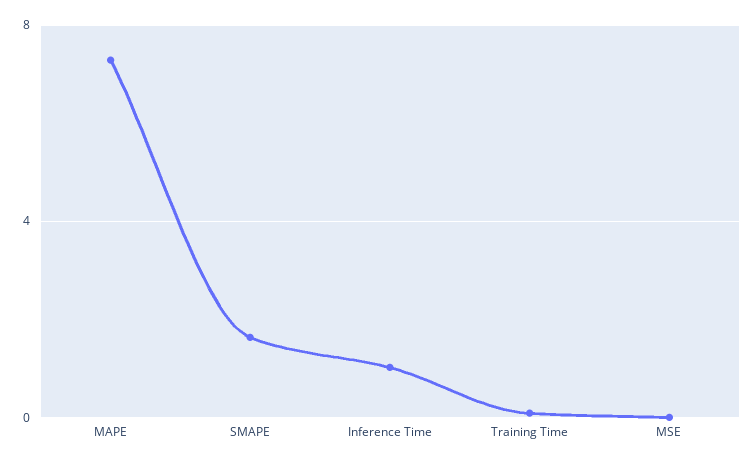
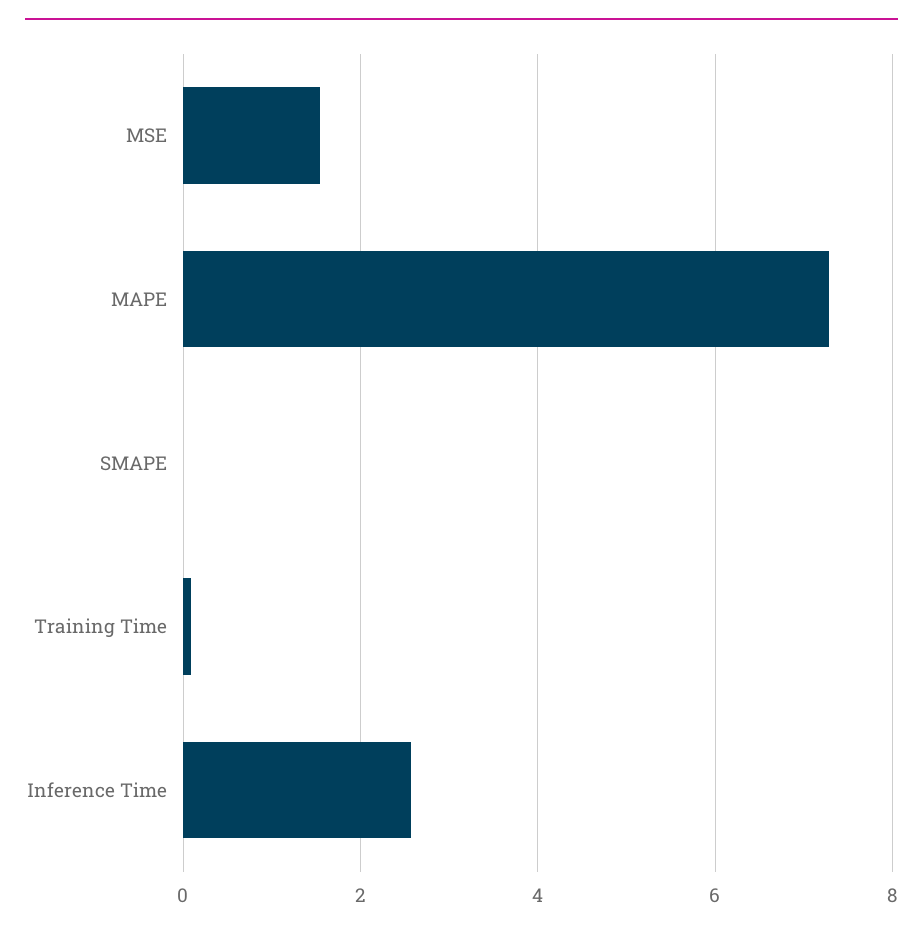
SMAPE: 1.5 -> 0
Inference Time: 1 -> 2.6
MSE: 0 -> 1.6

